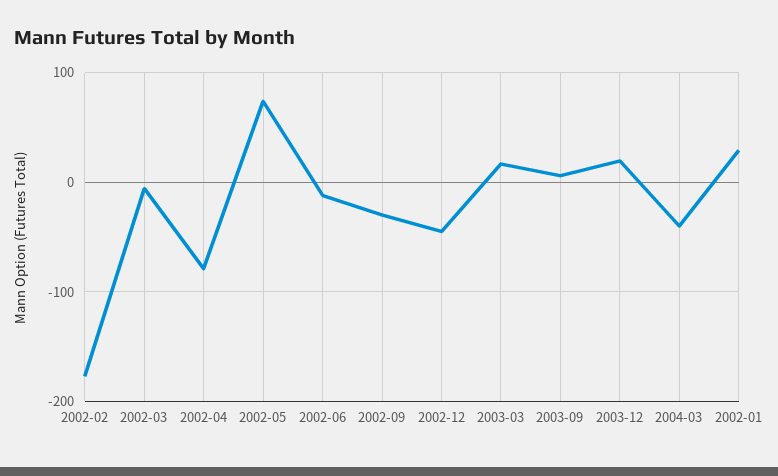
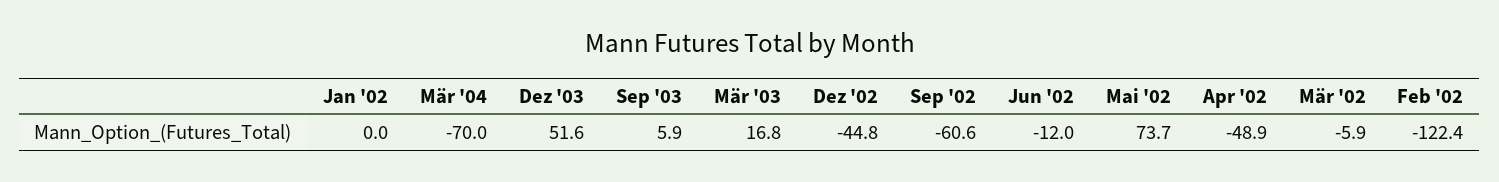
2002-02: -180 -> -122.4
2002-04: -80 -> -48.9
2002-09: -30 -> -60.6
2003-12: 20 -> 51.6
2004-03: -40 -> -70
2002-01: 30 -> 0

